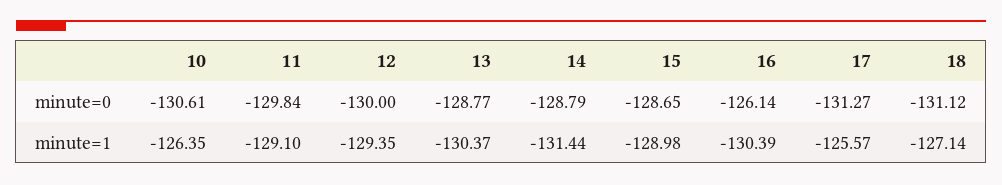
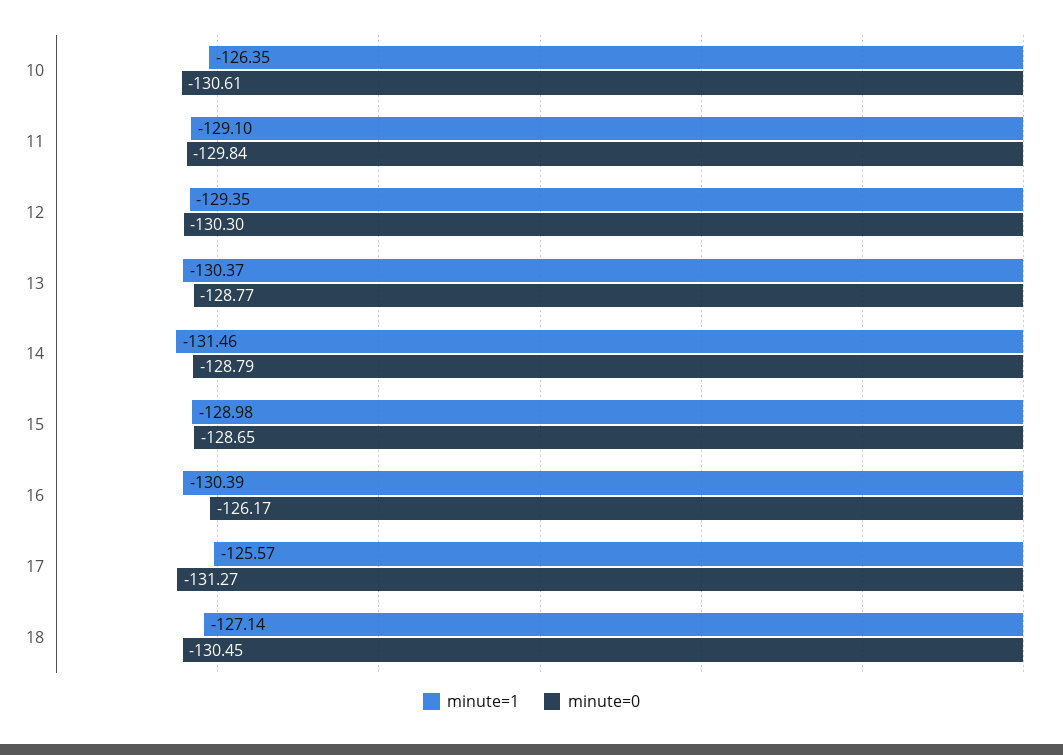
minute=0, 12: -130 -> -130.3
minute=0, 16: -126.14 -> -126.17
minute=0, 18: -131.12 -> -130.45
minute=1, 14: -131.44 -> -131.46

